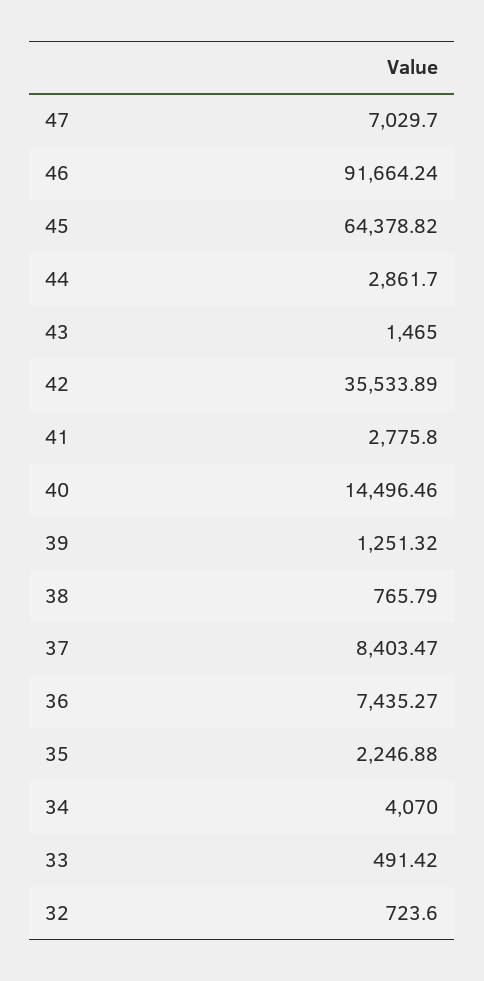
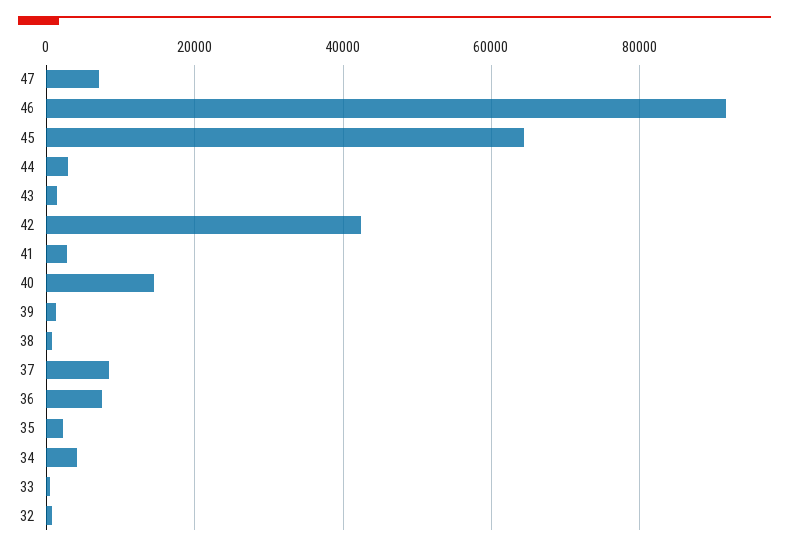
42: 35533.89 -> 42000

